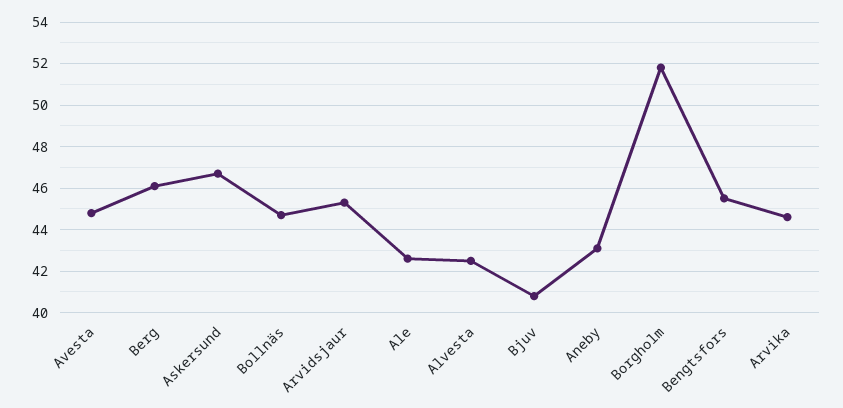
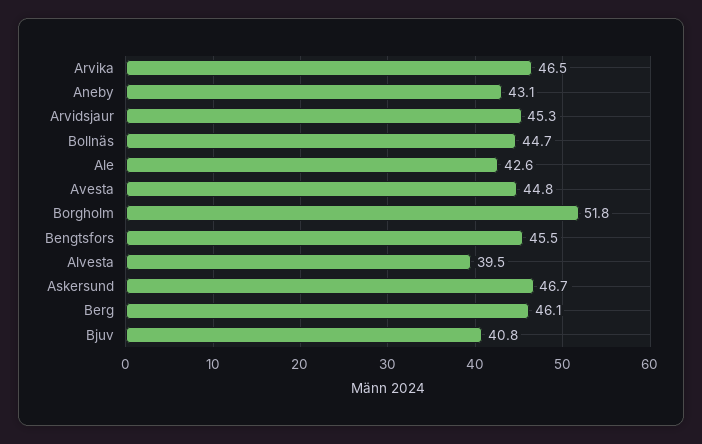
Alvesta: 42.5 -> 39.5
Arvika: 44.5 -> 46.5

